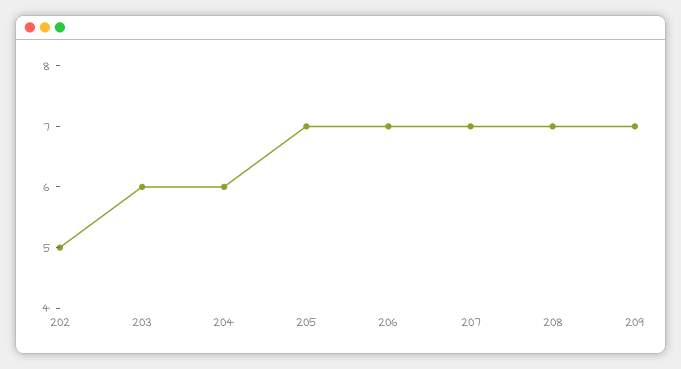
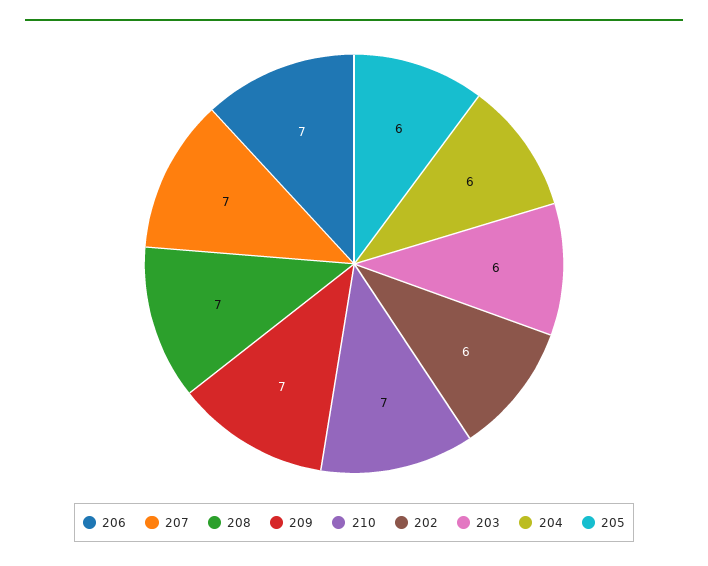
202: 5 -> 6
205: 7 -> 6
210: none -> 7

